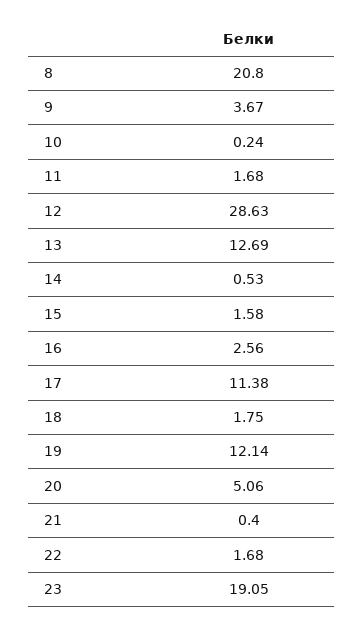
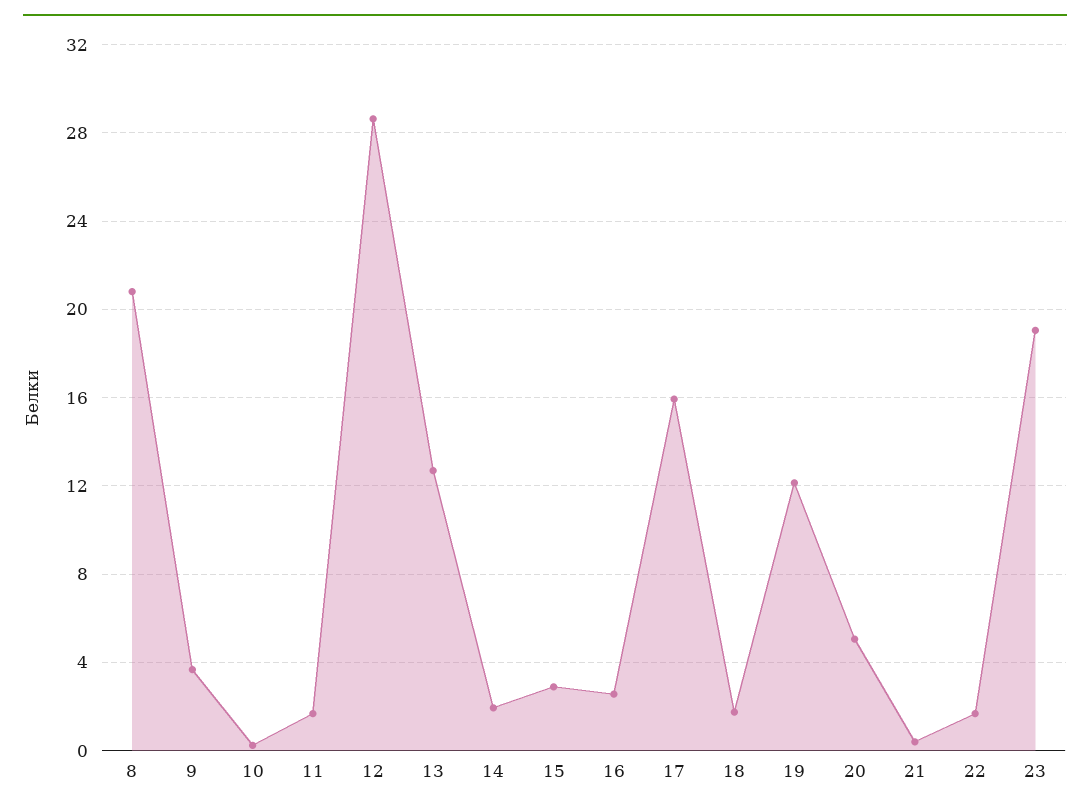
14: 0.53 -> 2
15: 1.58 -> 3
17: 11.38 -> 16

